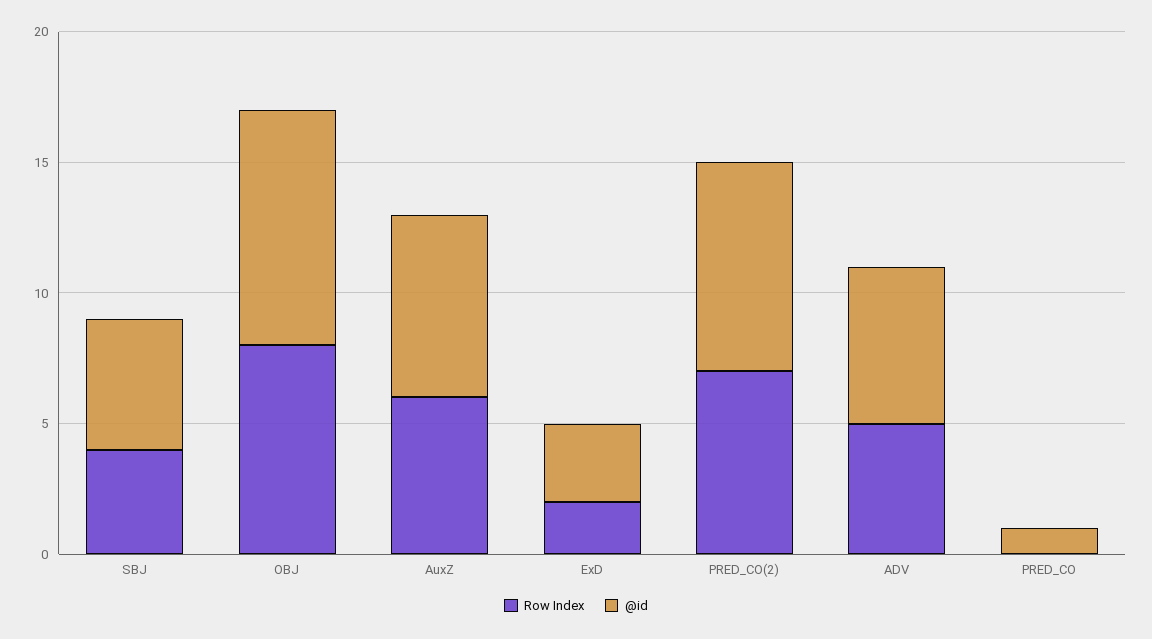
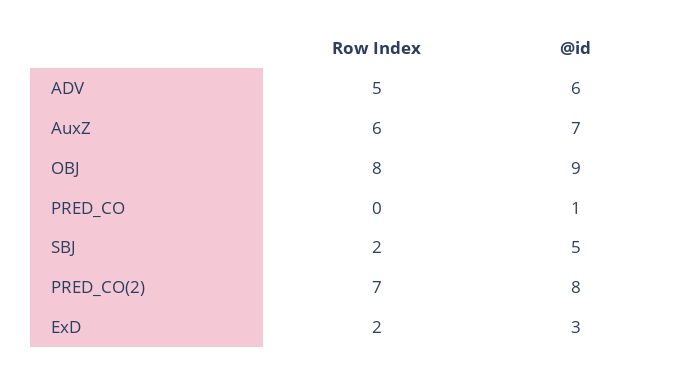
Row Index, SBJ: 4 -> 2

